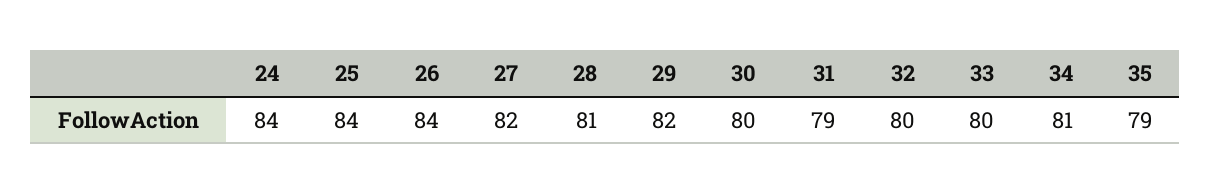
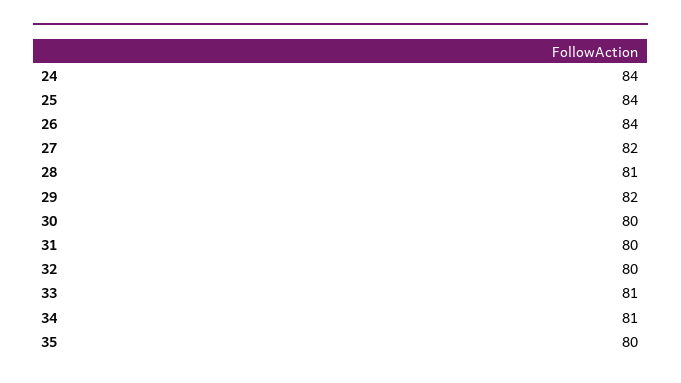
31: 79 -> 80
33: 80 -> 81
35: 79 -> 80

